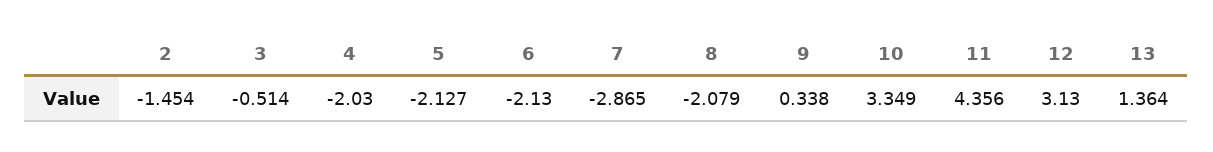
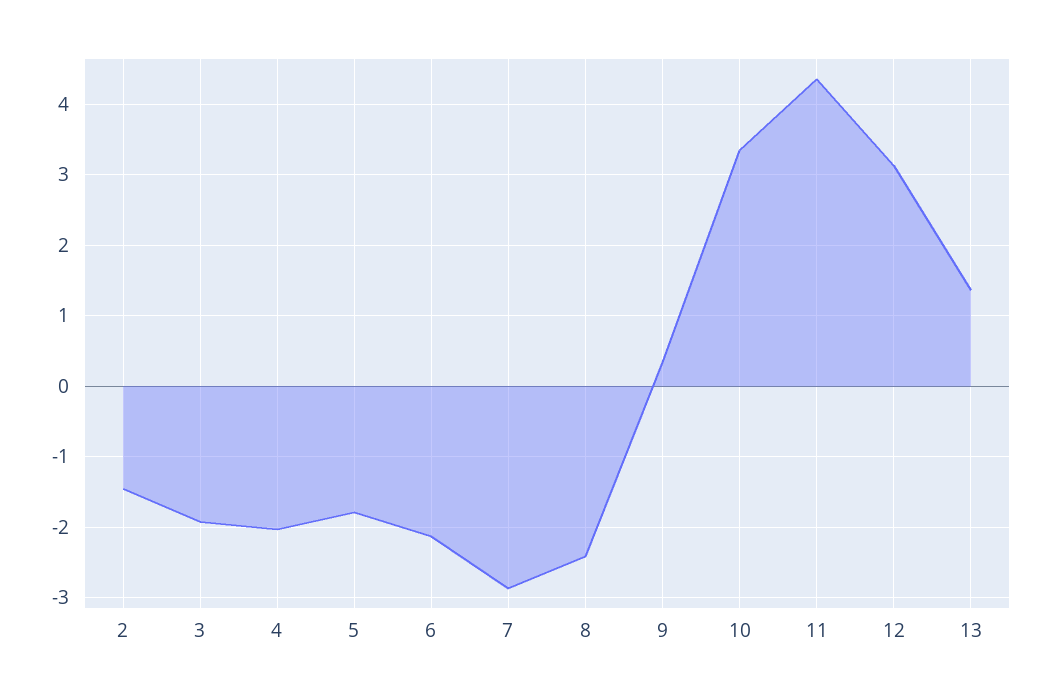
3: -0.514 -> -1.9
5: -2.127 -> -1.8
8: -2.079 -> -2.4

